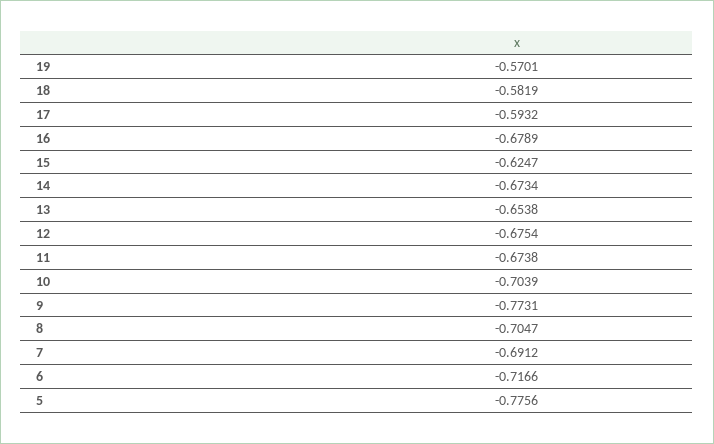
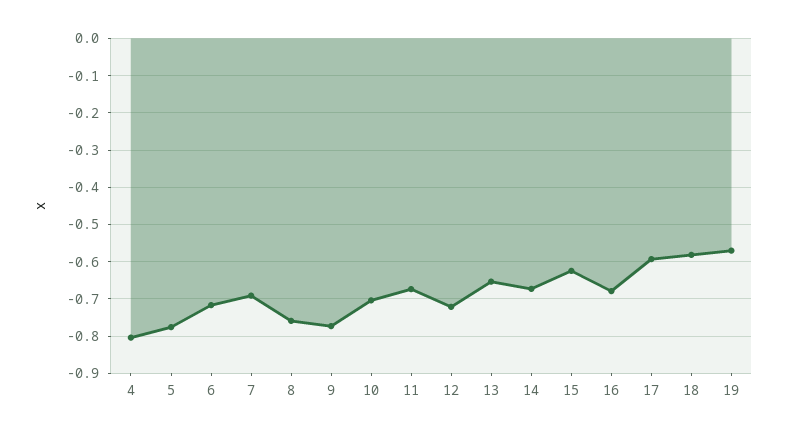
12: -0.6754 -> -0.72
8: -0.7047 -> -0.76
4: none -> -0.8

